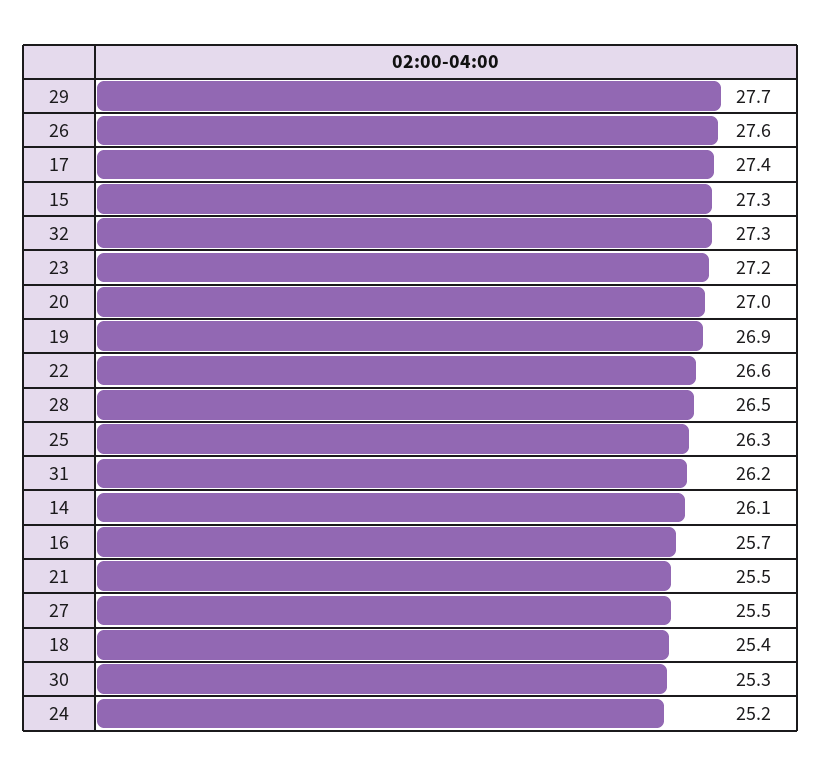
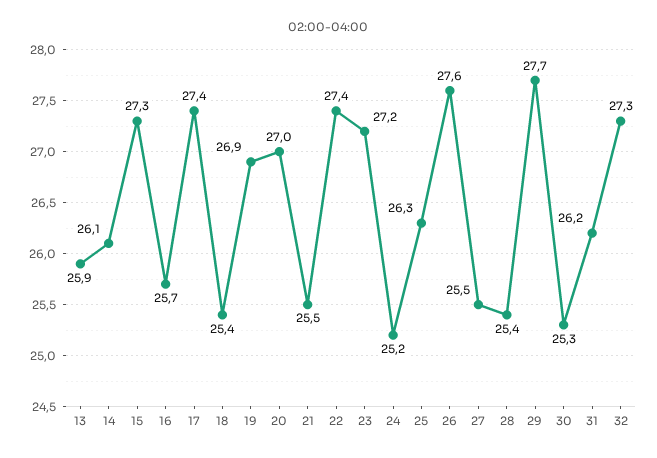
22: 26.6 -> 27.4
28: 26.5 -> 25.4
13: none -> 25.9

